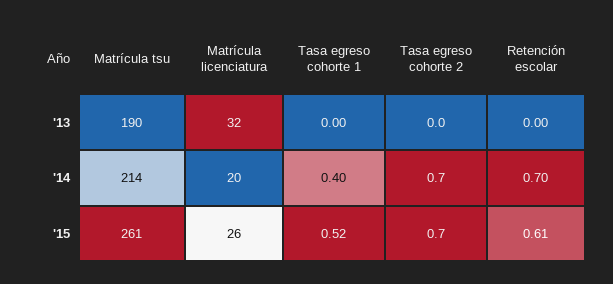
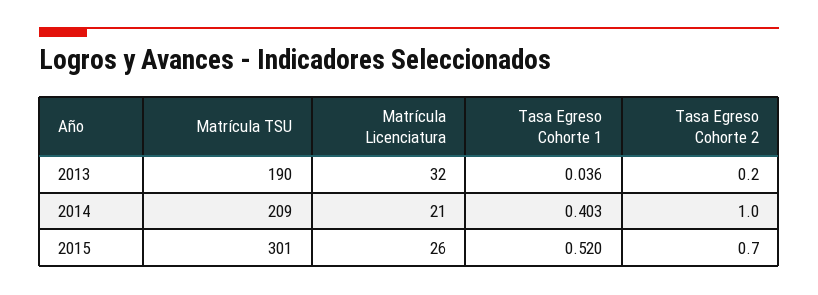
Tasa egreso cohorte 1, '13: 0 -> 0.036
Tasa egreso cohorte 2, '13: 0 -> 0.2
Retención escolar, '13: 0 -> none
Matrícula tsu, '14: 214 -> 209
Matrícula licenciatura, '14: 20 -> 21
Tasa egreso cohorte 2, '14: 0.7 -> 1
Retención escolar, '14: 0.7 -> none
Matrícula tsu, '15: 261 -> 301
Retención escolar, '15: 0.61 -> none

